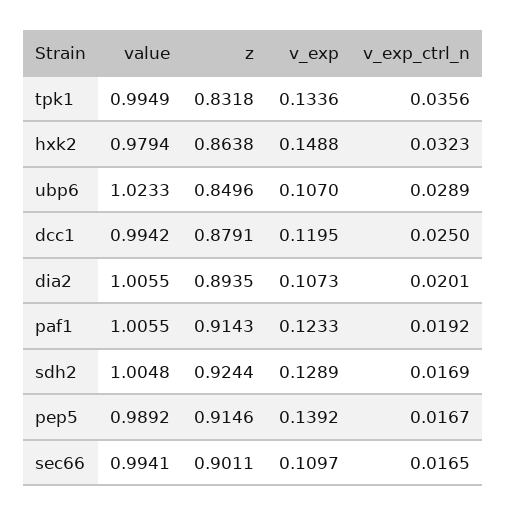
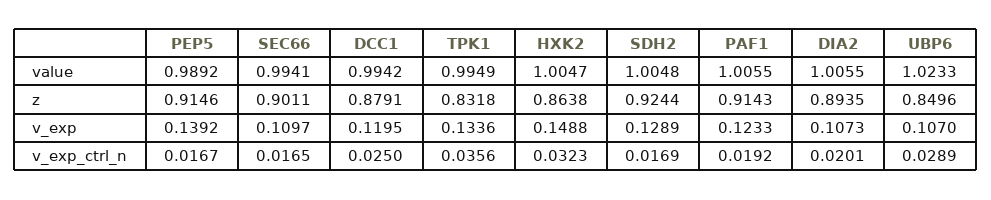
value, hxk2: 0.9794 -> 1.0047

